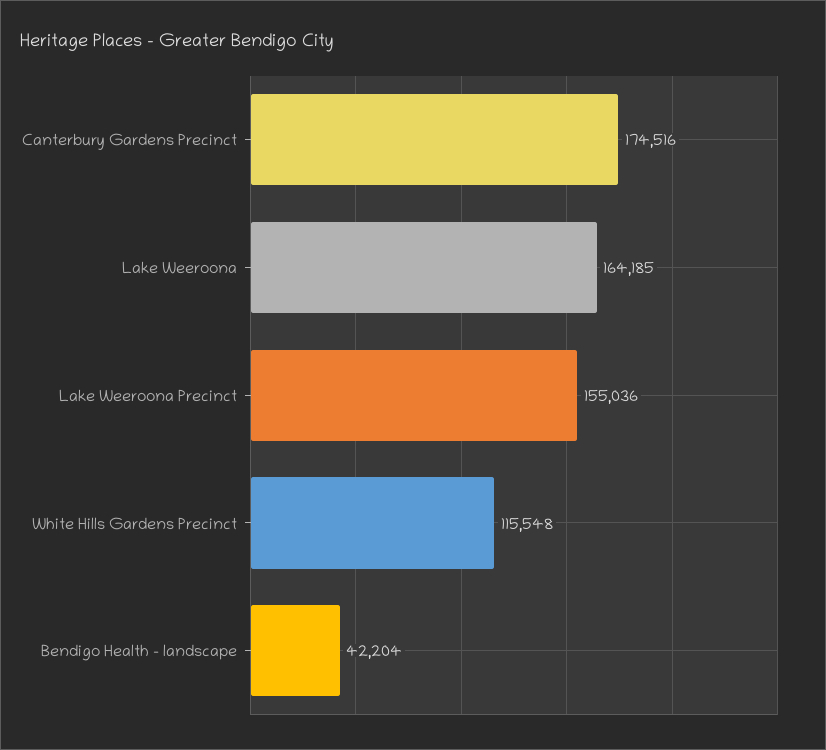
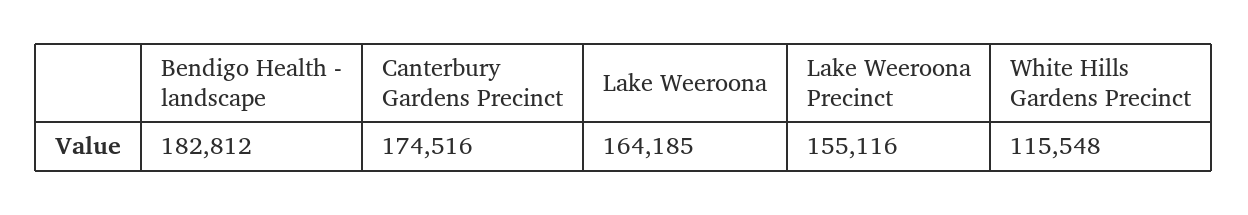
Lake Weeroona Precinct: 155036 -> 155116
Bendigo Health - landscape: 42204 -> 182812

